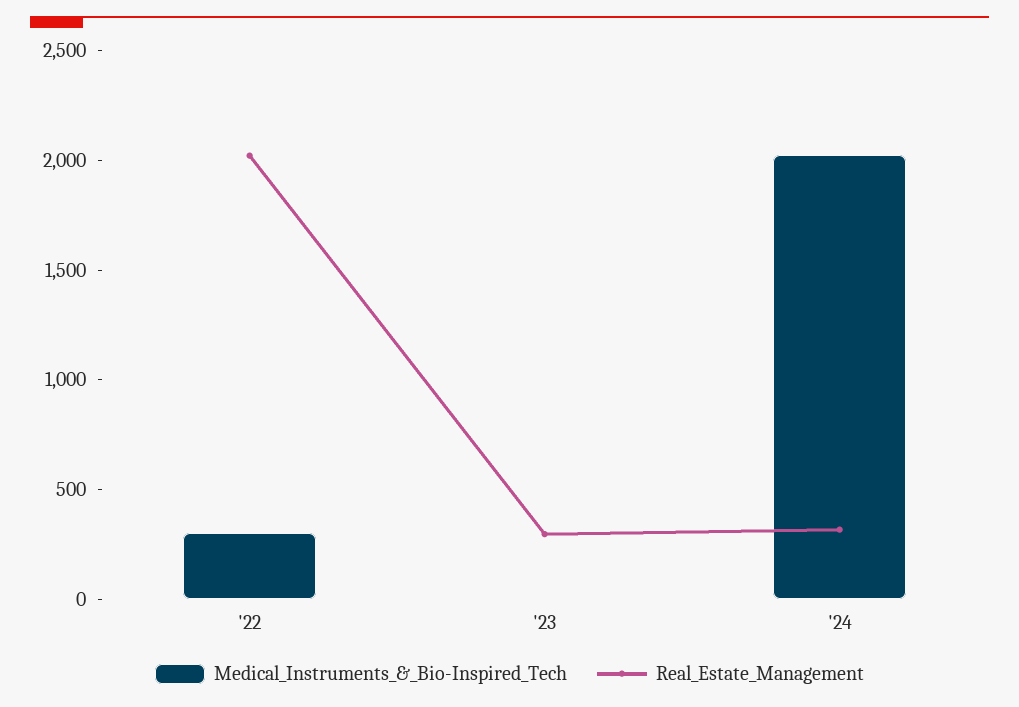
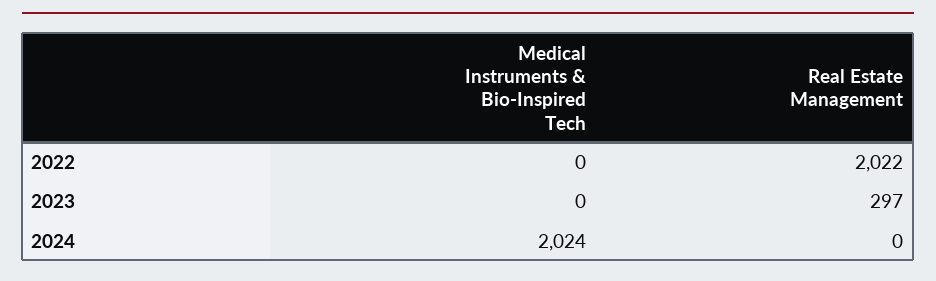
Medical_Instruments_&_Bio-Inspired_Tech, '22: 300 -> 0
Real_Estate_Management, '24: 300 -> 0

